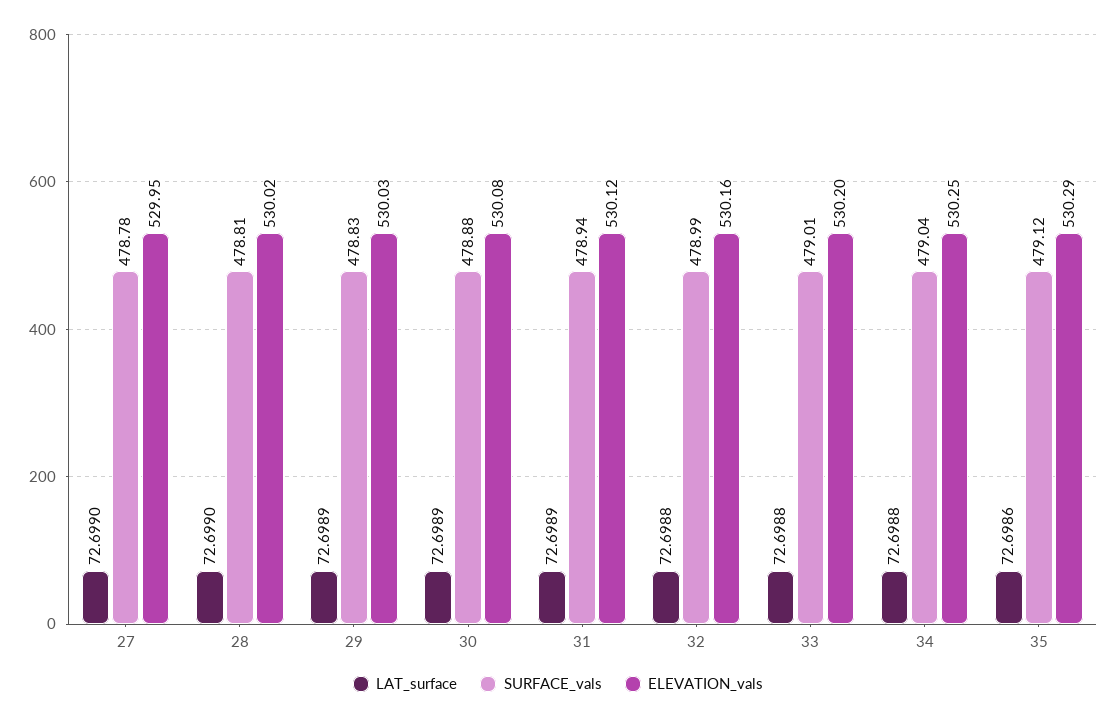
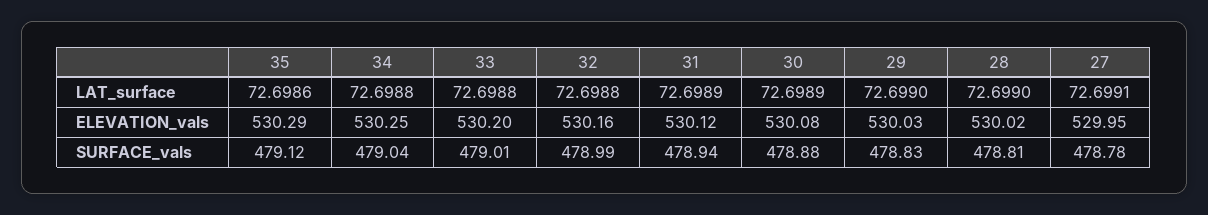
LAT_surface, 27: 72.699 -> 72.6991
LAT_surface, 29: 72.6989 -> 72.699

